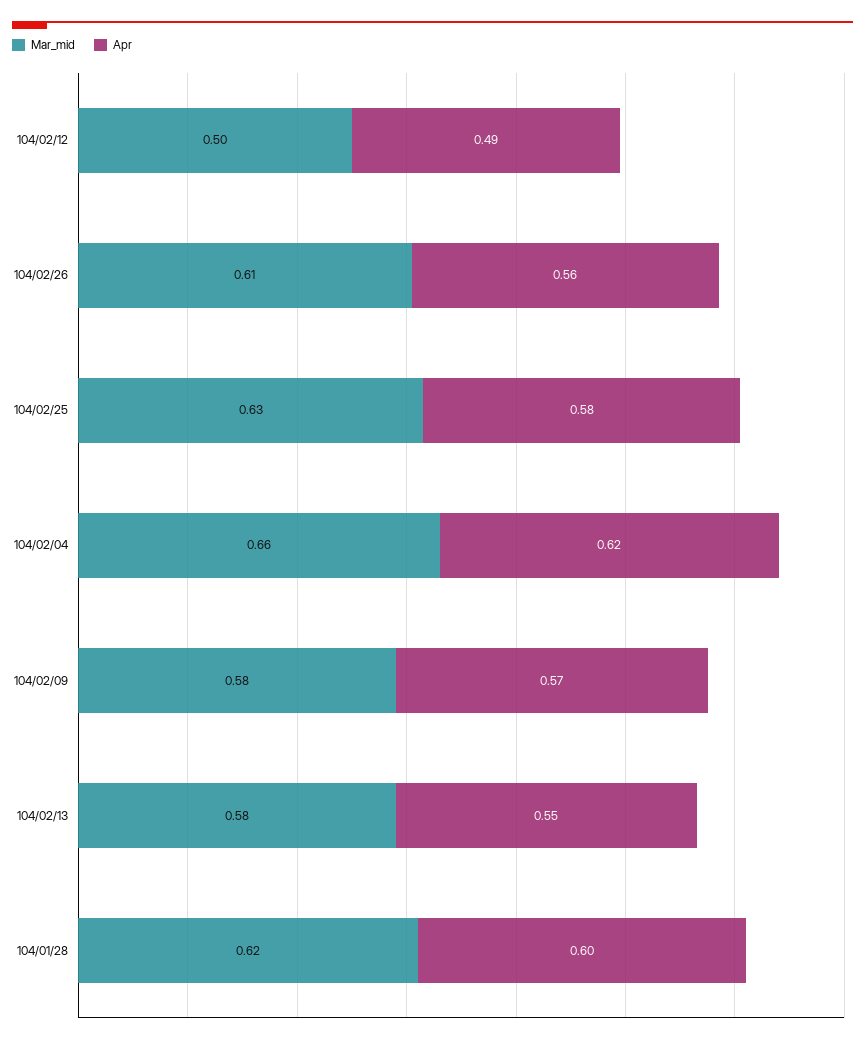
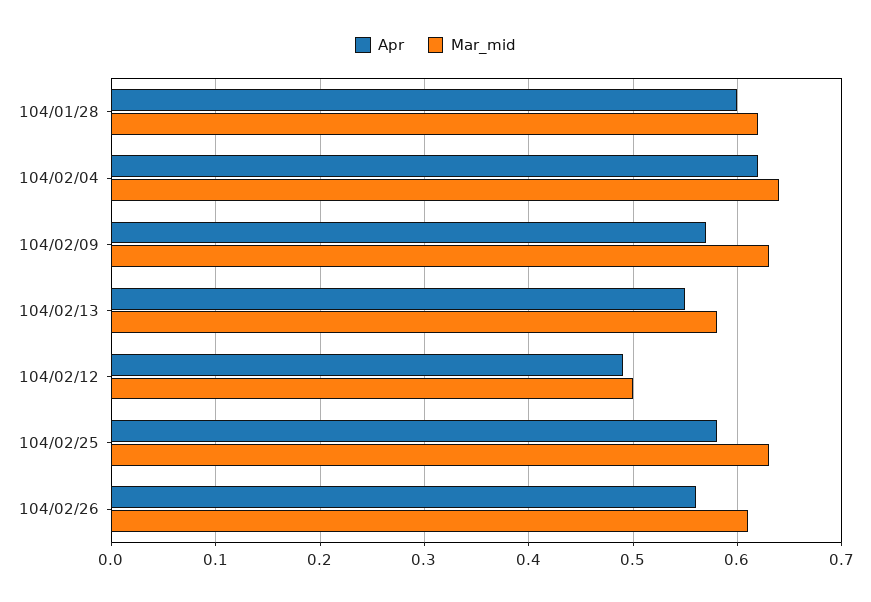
Mar_mid, 104/02/04: 0.66 -> 0.64
Mar_mid, 104/02/09: 0.58 -> 0.63

